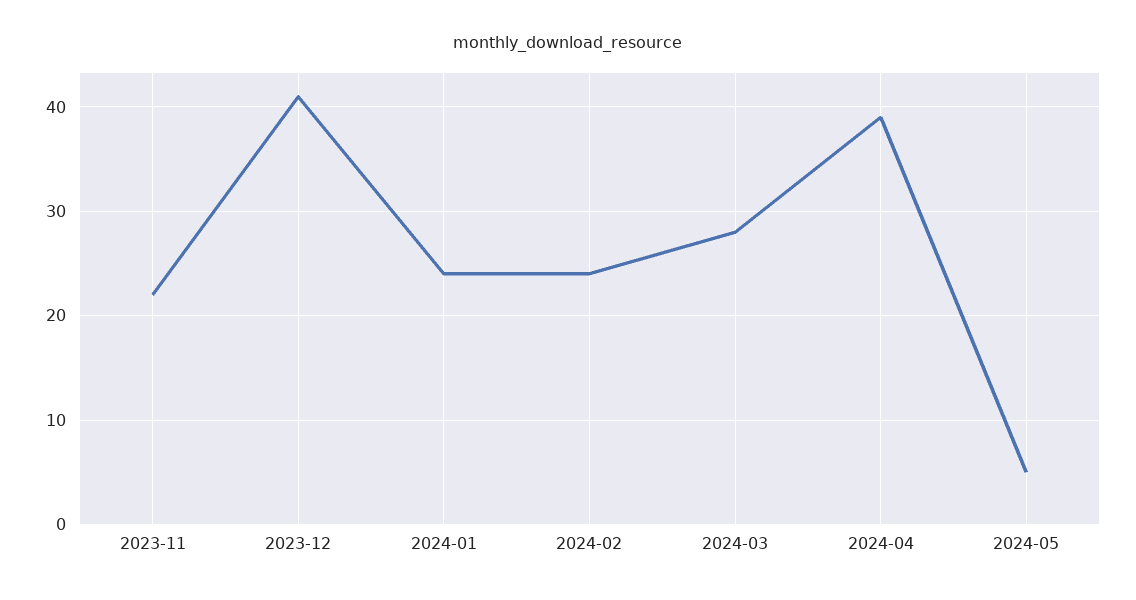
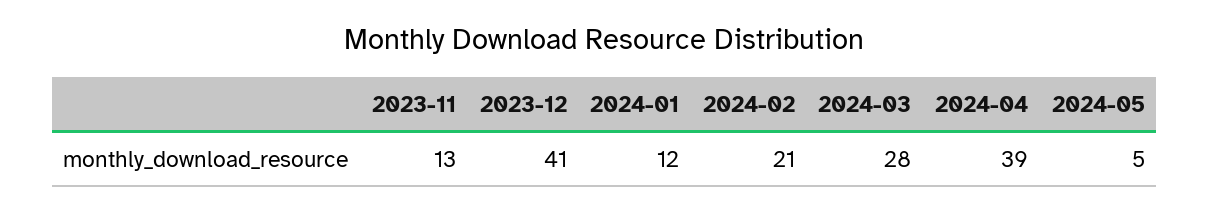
2023-11: 22 -> 13
2024-01: 24 -> 12
2024-02: 24 -> 21

